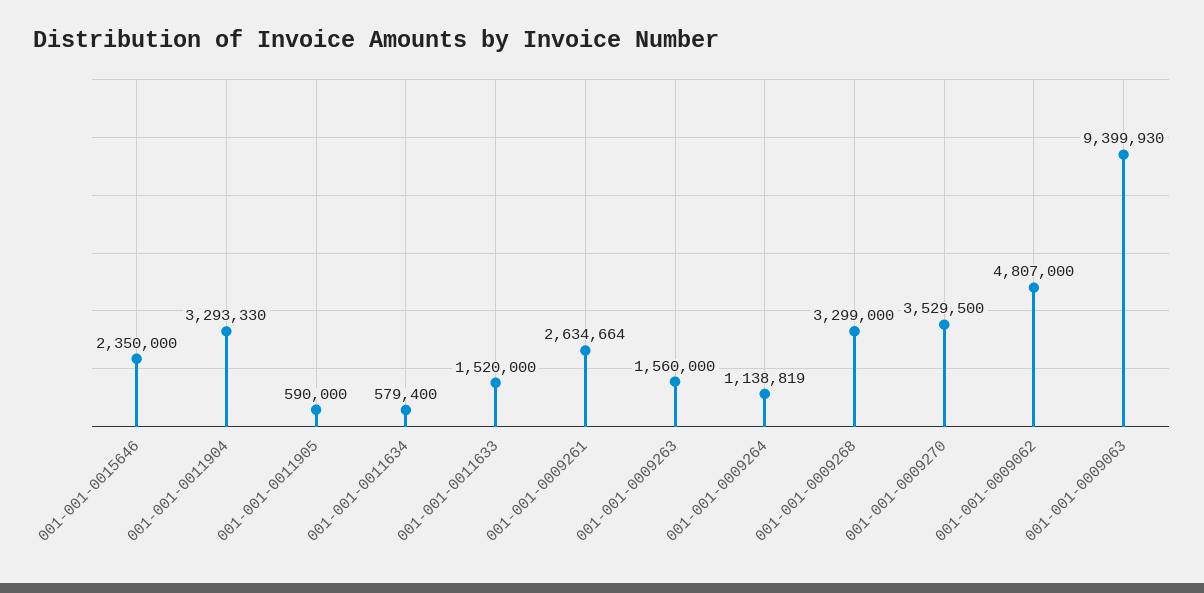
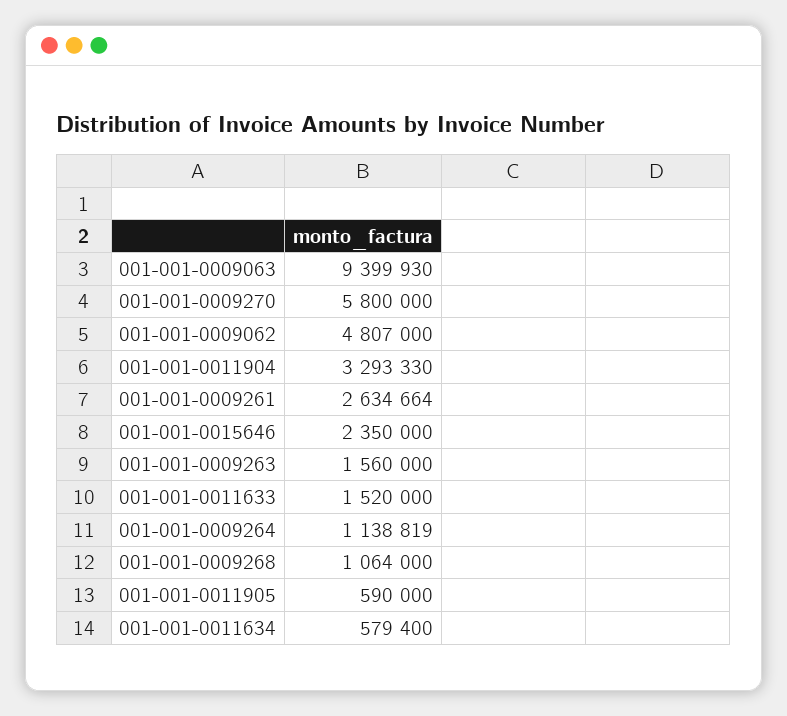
001-001-0009268: 3299000 -> 1064000
001-001-0009270: 3529500 -> 5800000

